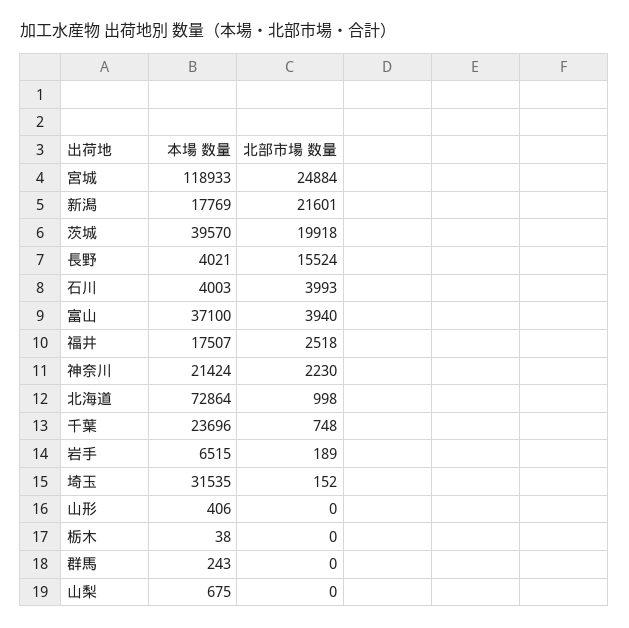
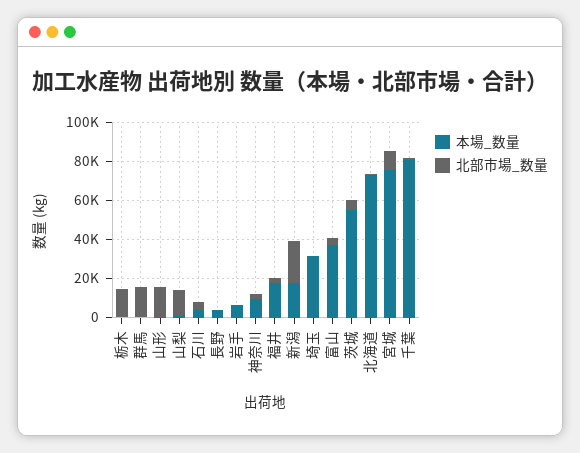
本場 数量, 宮城: 118933 -> 75000
北部市場 数量, 宮城: 24884 -> 10000
本場 数量, 茨城: 39570 -> 55000
北部市場 数量, 茨城: 19918 -> 5000
北部市場 数量, 長野: 15524 -> 0
本場 数量, 神奈川: 21424 -> 10000
本場 数量, 千葉: 23696 -> 80000
北部市場 数量, 山形: 0 -> 15000
北部市場 数量, 栃木: 0 -> 15000
北部市場 数量, 群馬: 0 -> 15000
北部市場 数量, 山梨: 0 -> 15000

